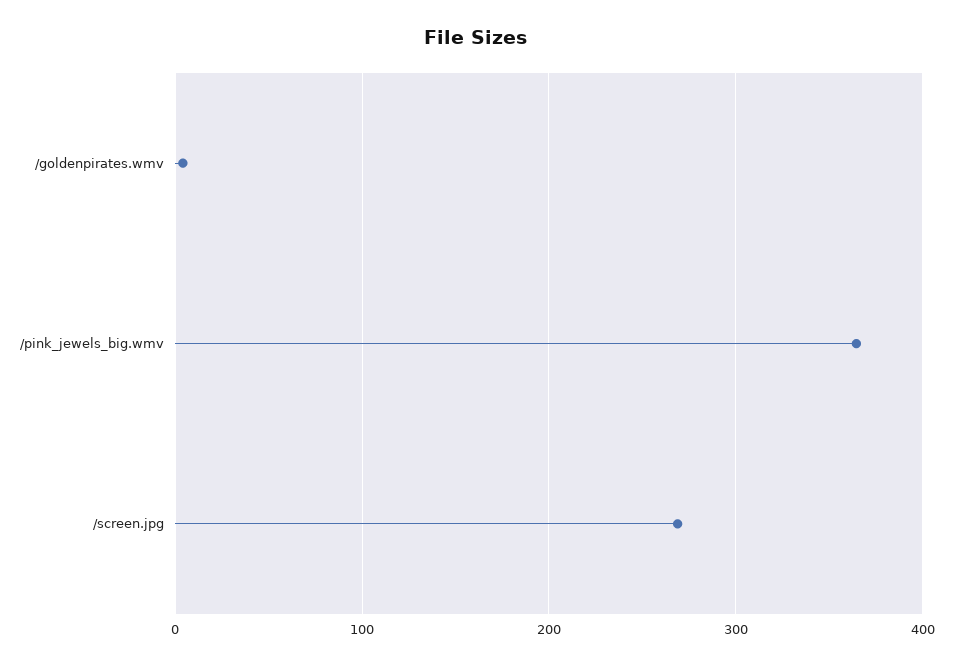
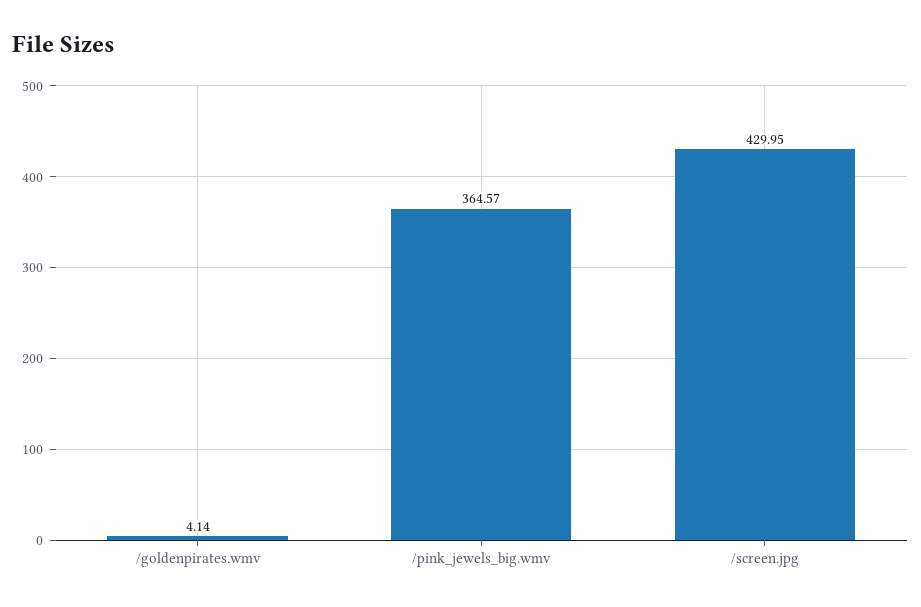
/screen.jpg: 270 -> 429.95

